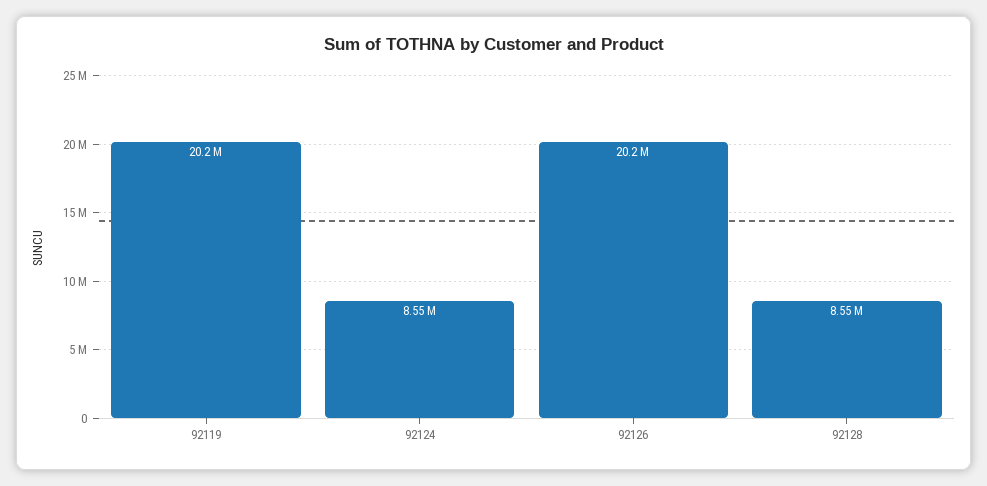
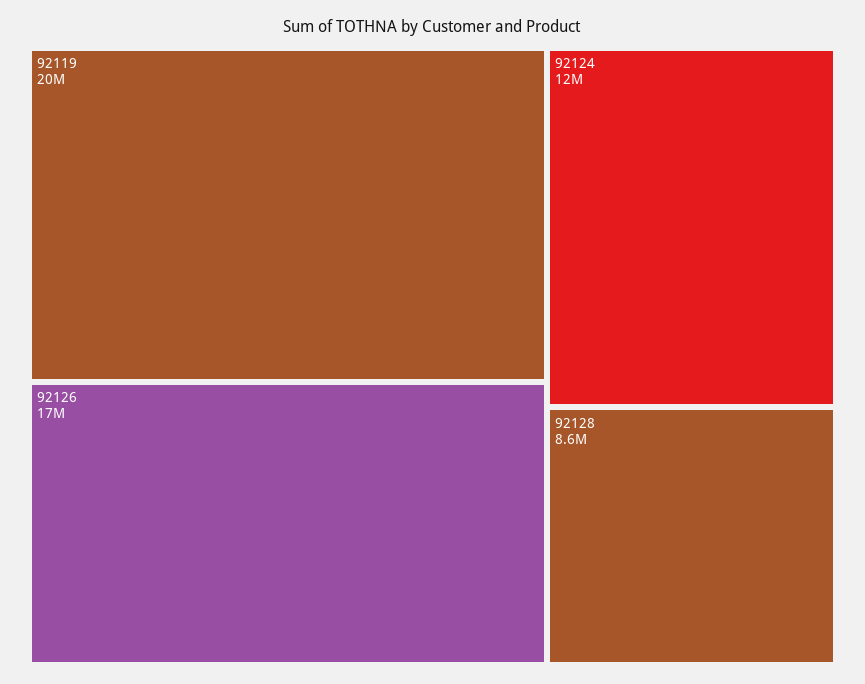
92124: 8550000 -> 12000000
92126: 20200000 -> 17000000

